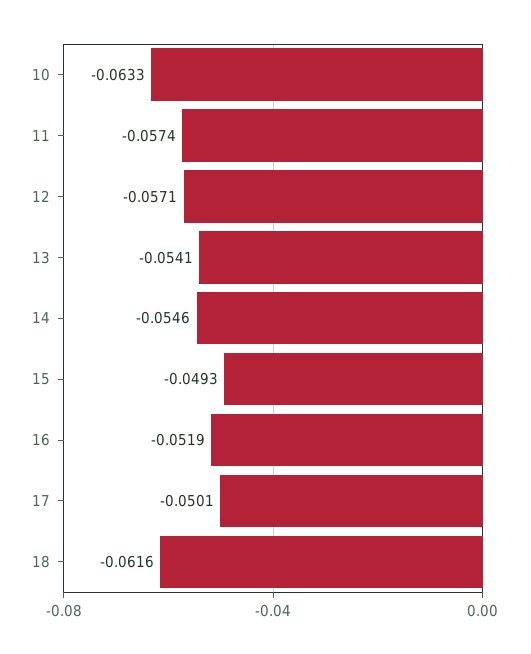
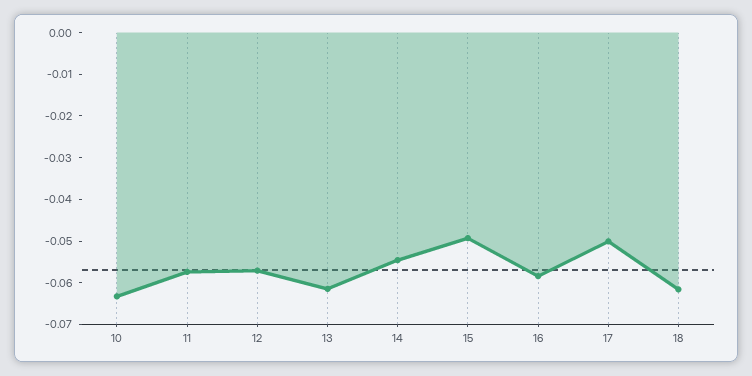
13: -0.0541 -> -0.062
16: -0.0519 -> -0.058

